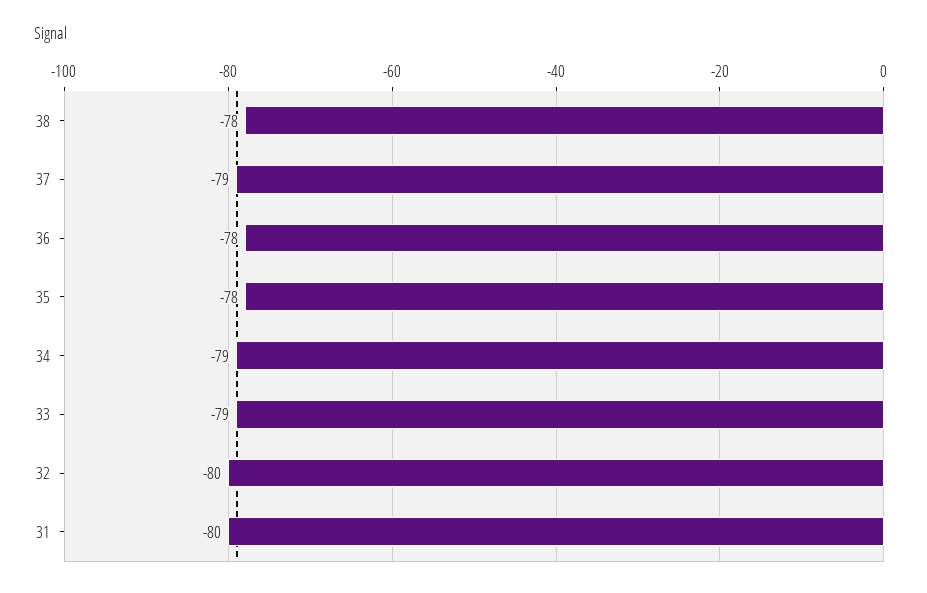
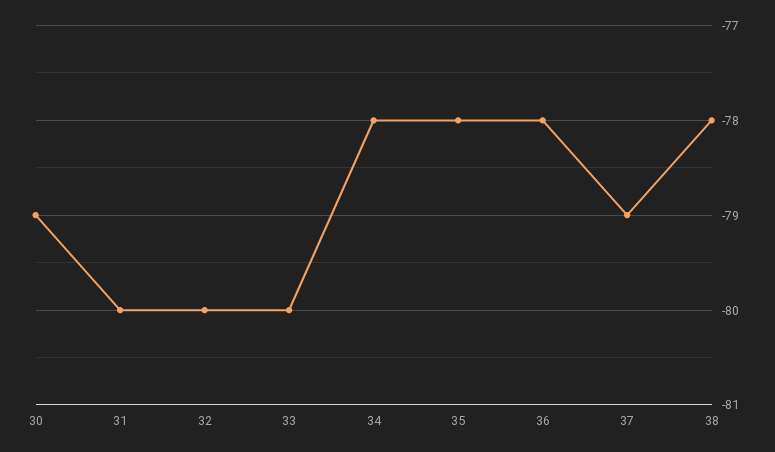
34: -79 -> -78
33: -79 -> -80
30: none -> -79

